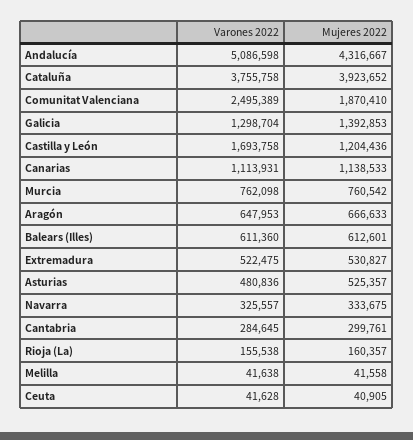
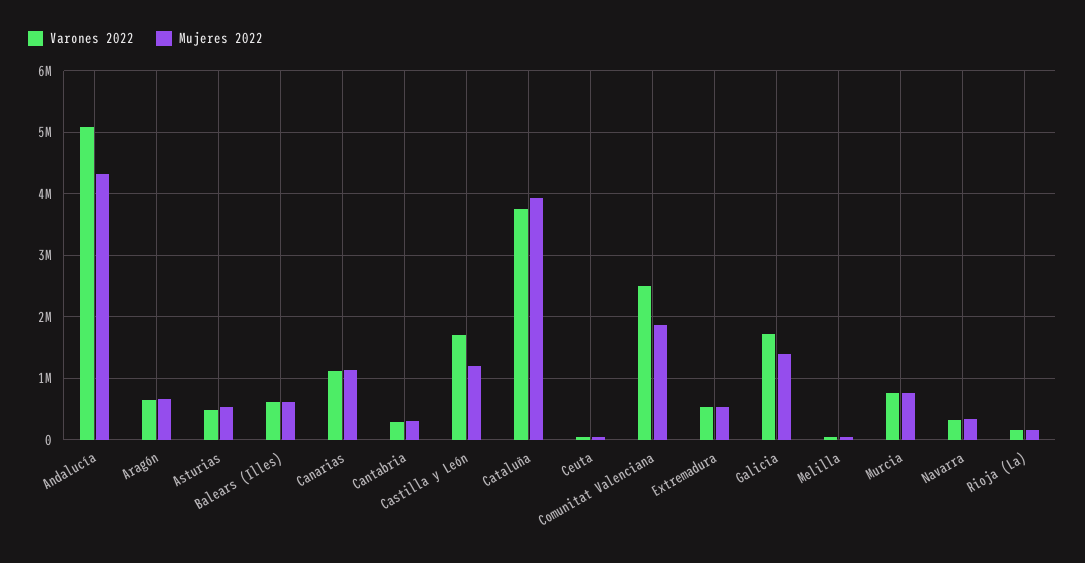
Varones 2022, Galicia: 1298704 -> 1700000

